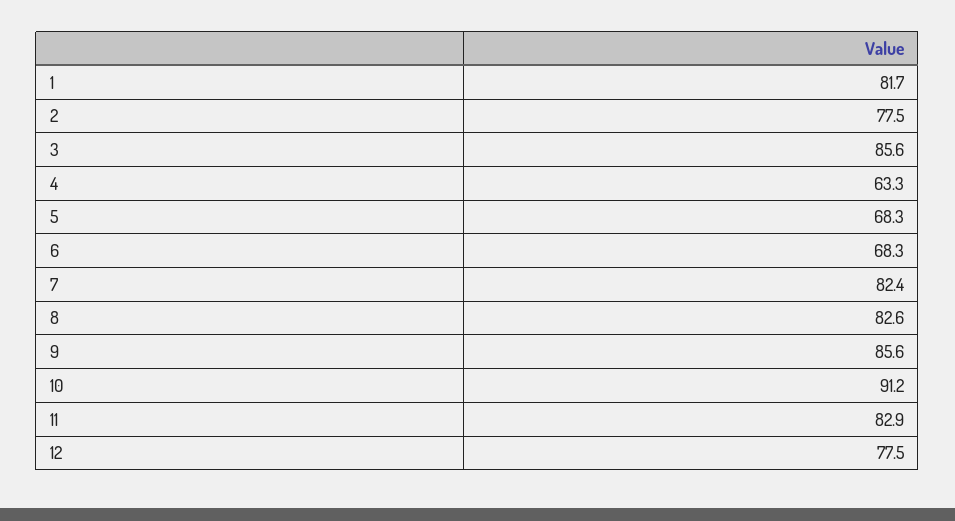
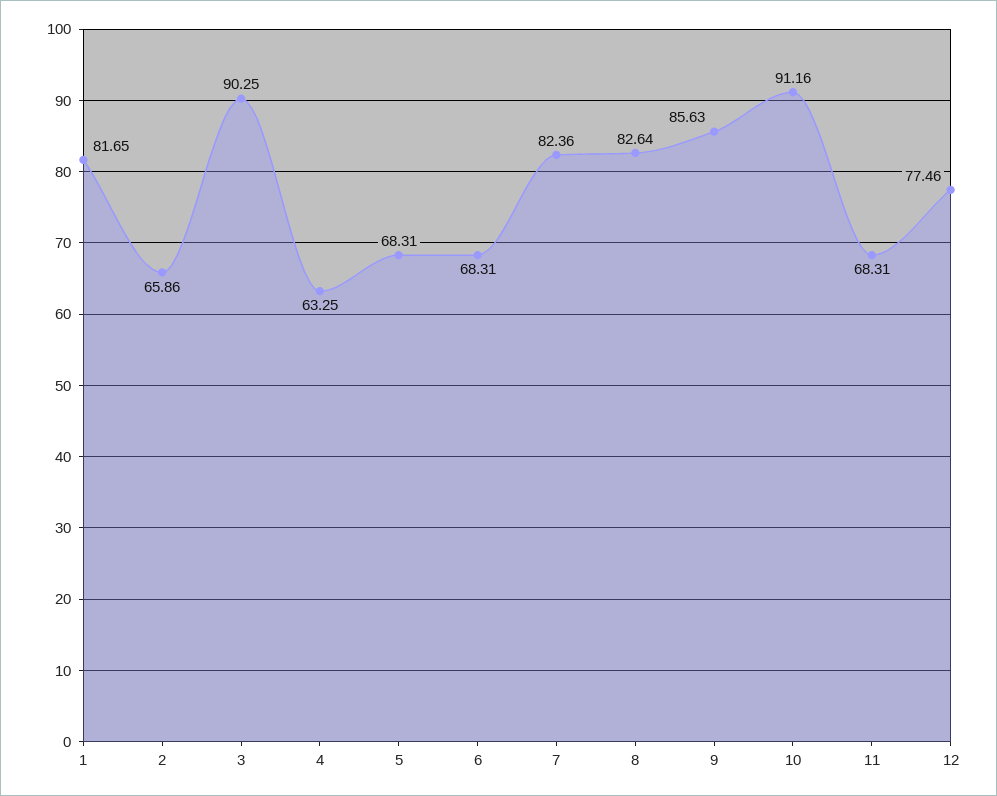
2: 77.5 -> 65.86
3: 85.6 -> 90.25
11: 82.9 -> 68.31

